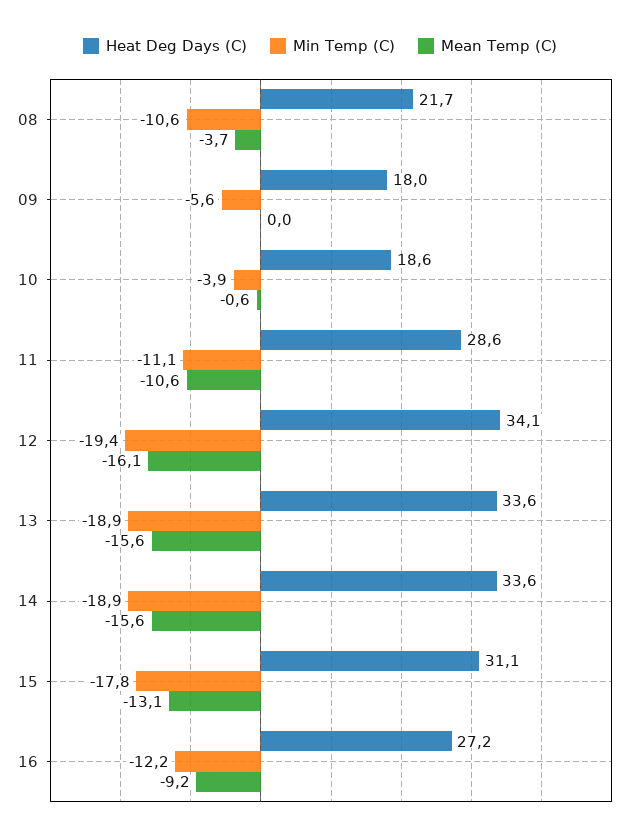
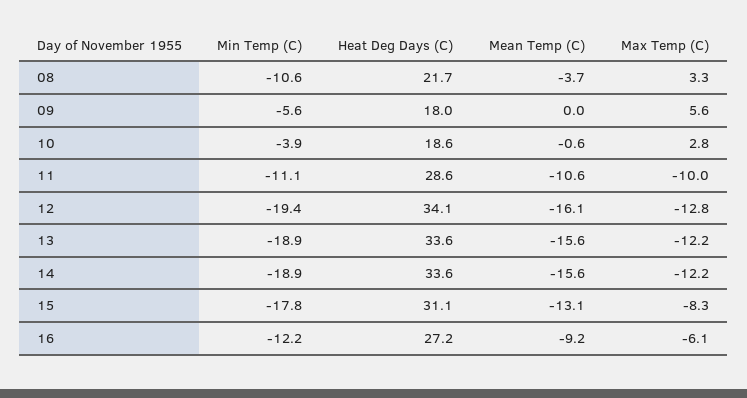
Max Temp (C), 08: none -> 3.3
Max Temp (C), 09: none -> 5.6
Max Temp (C), 10: none -> 2.8
Max Temp (C), 11: none -> -10
Max Temp (C), 12: none -> -12.8
Max Temp (C), 13: none -> -12.2
Max Temp (C), 14: none -> -12.2
Max Temp (C), 15: none -> -8.3
Max Temp (C), 16: none -> -6.1

